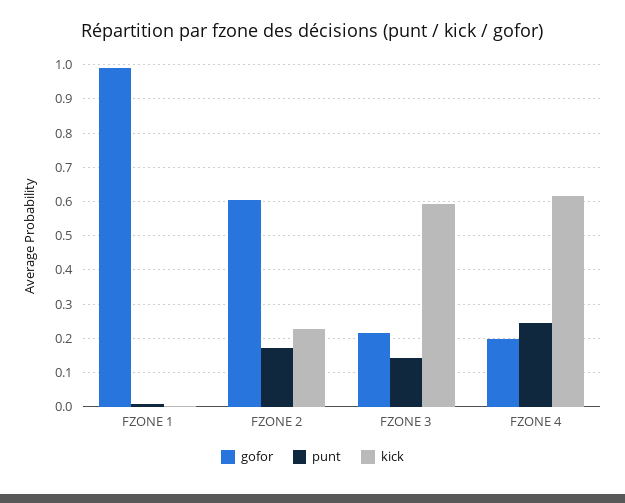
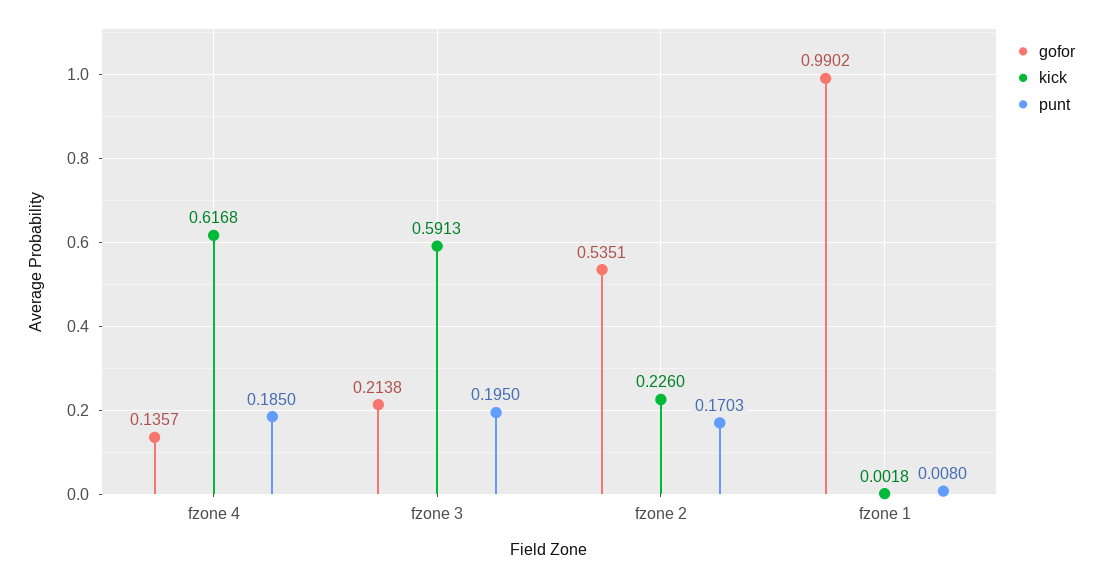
gofor, FZONE 2: 0.6 -> 0.5351
punt, FZONE 3: 0.14 -> 0.195
gofor, FZONE 4: 0.2 -> 0.1357
punt, FZONE 4: 0.24 -> 0.185

